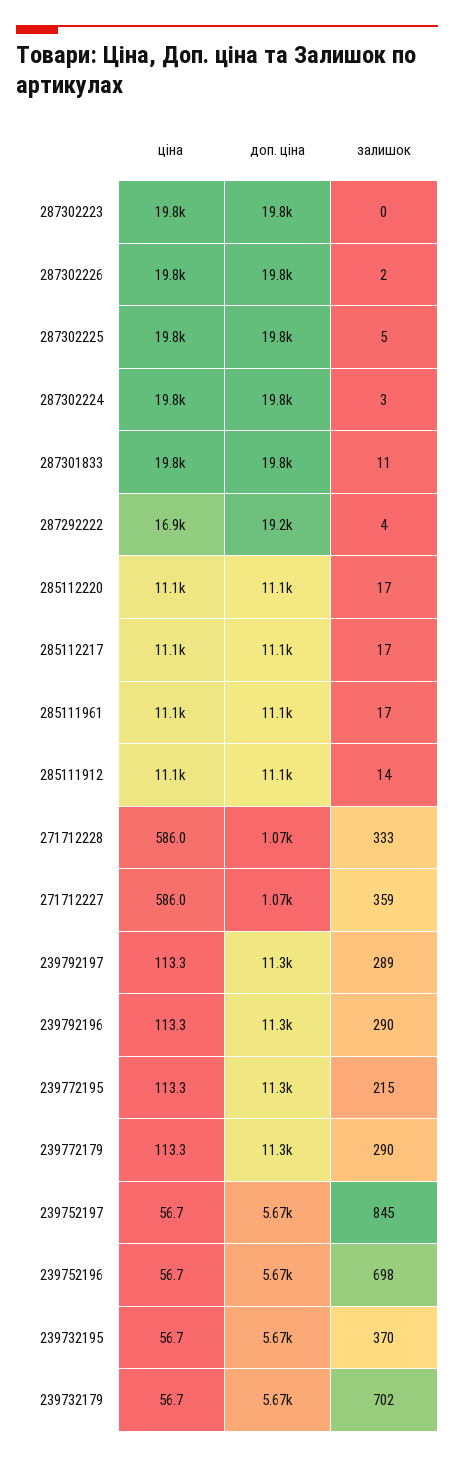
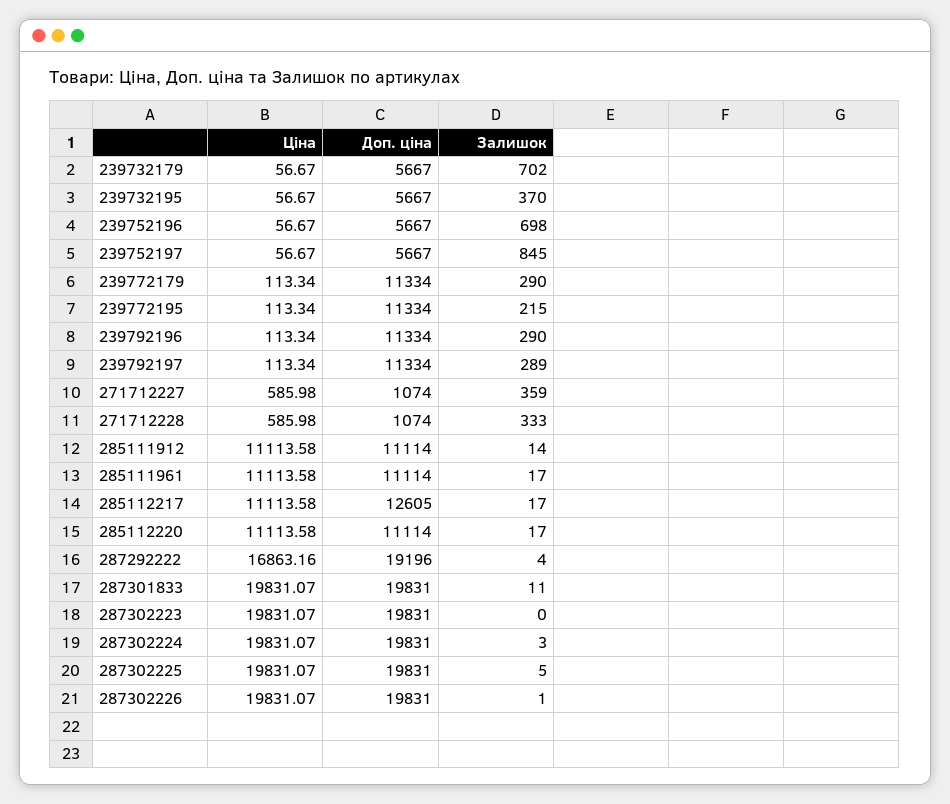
залишок, 287302226: 2 -> 1
доп. ціна, 285112217: 11100 -> 12605

